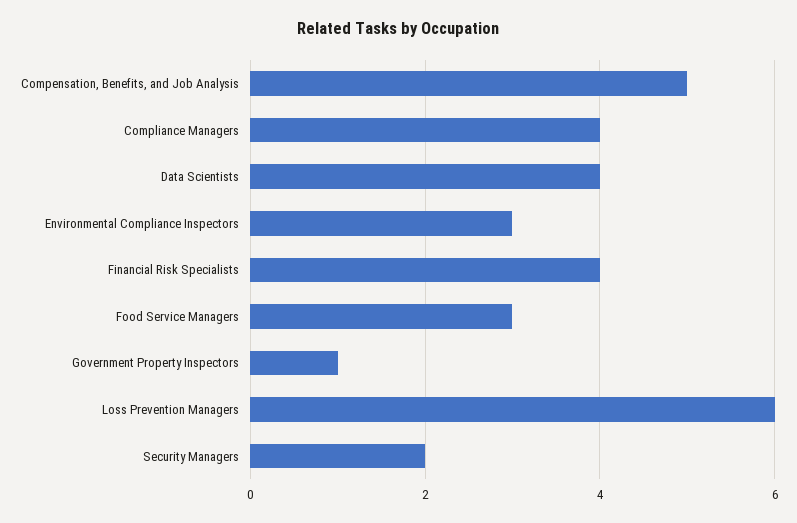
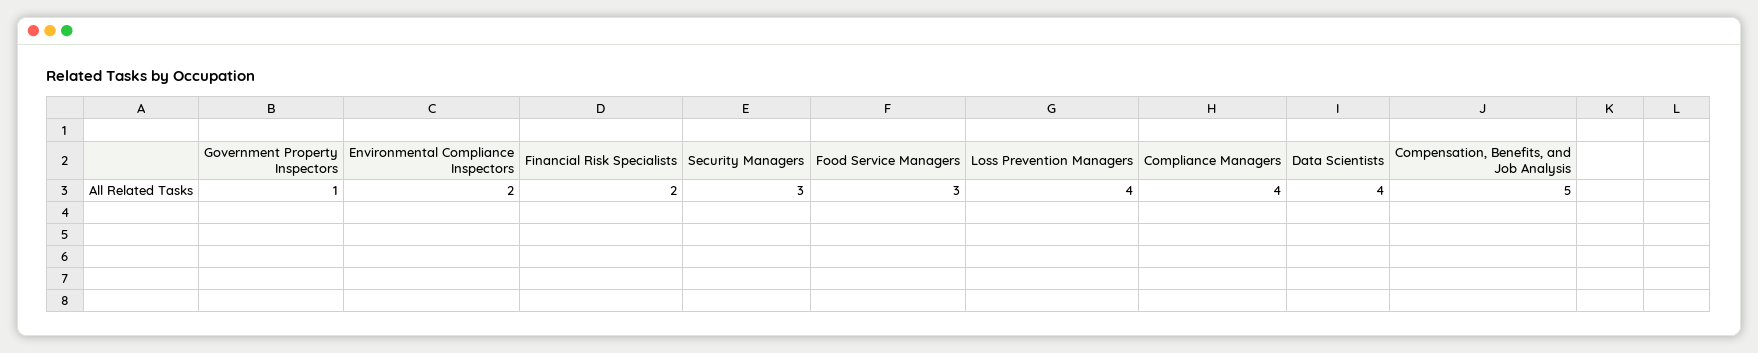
Environmental Compliance Inspectors: 3 -> 2
Financial Risk Specialists: 4 -> 2
Loss Prevention Managers: 6 -> 4
Security Managers: 2 -> 3

